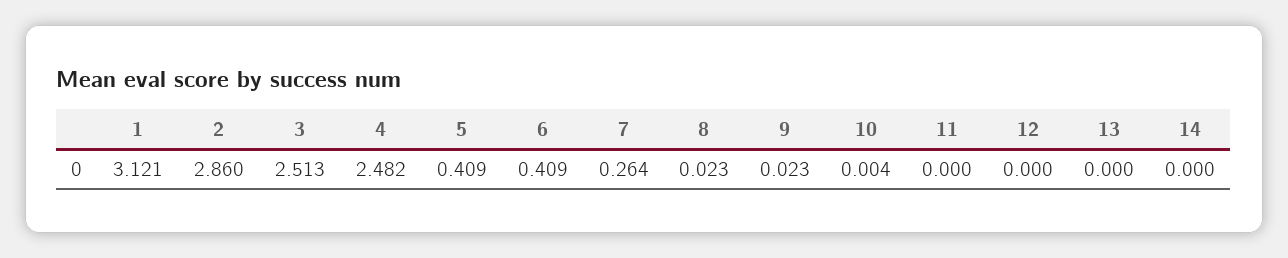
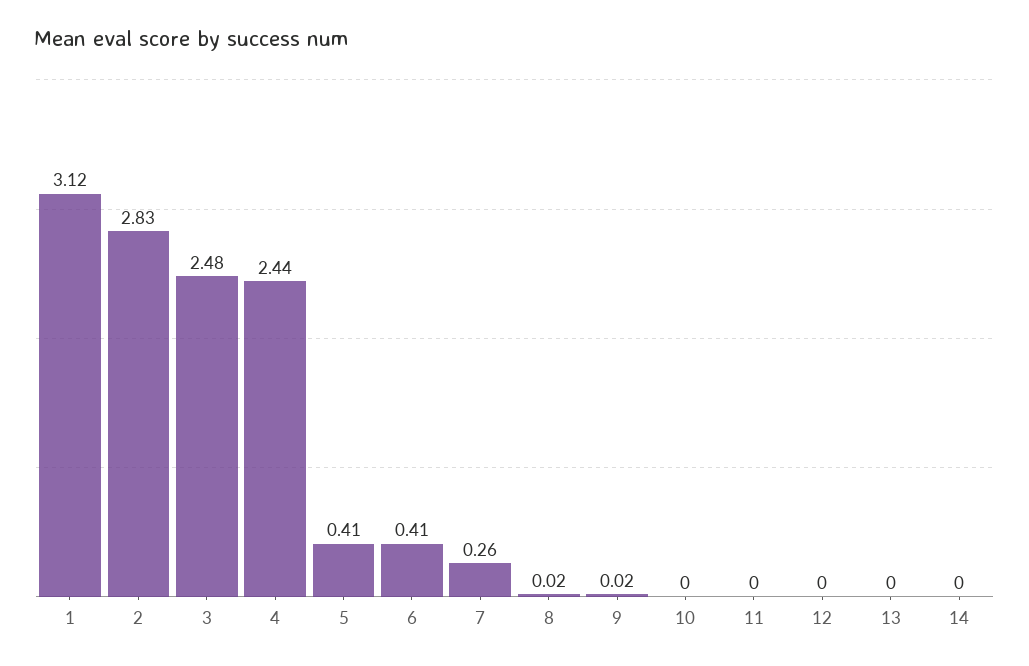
2: 2.86 -> 2.83
3: 2.513 -> 2.48
4: 2.482 -> 2.44

